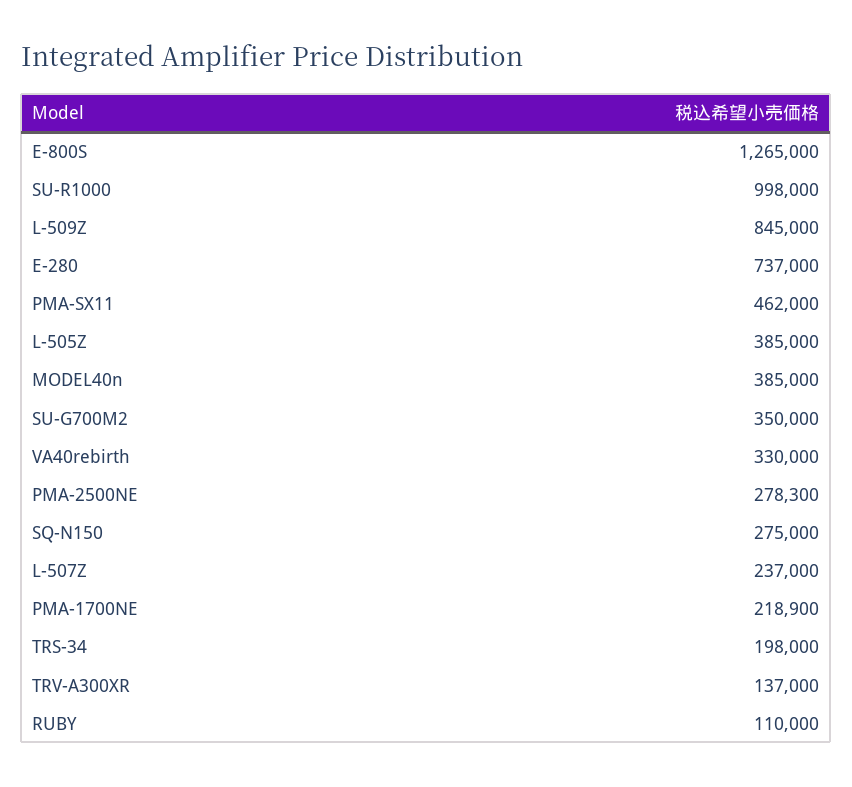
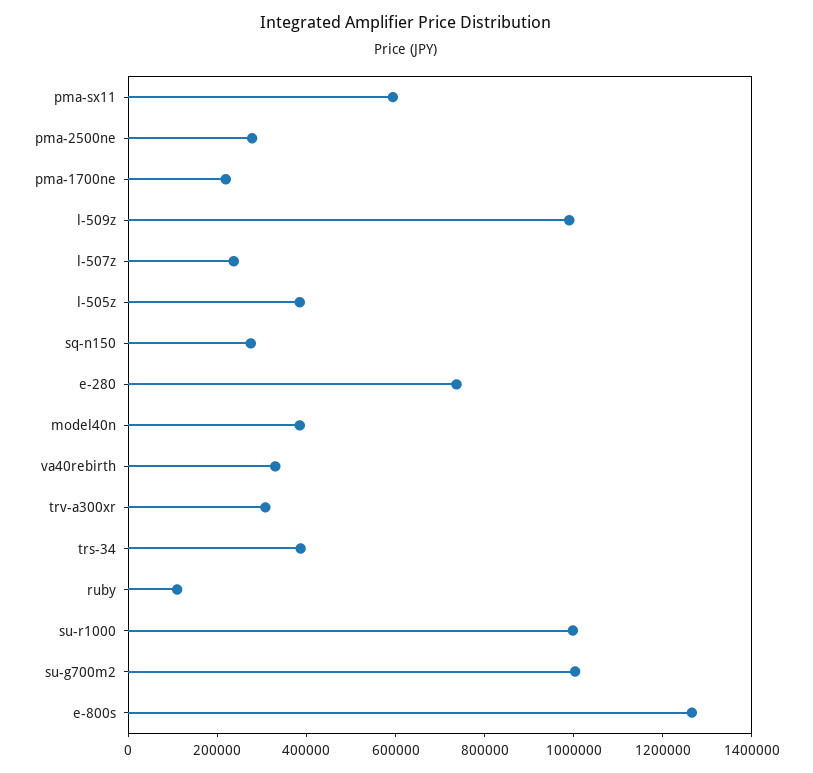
L-509Z: 845000 -> 1000000
PMA-SX11: 462000 -> 600000
SU-G700M2: 350000 -> 1000000
TRS-34: 198000 -> 400000
TRV-A300XR: 137000 -> 300000

